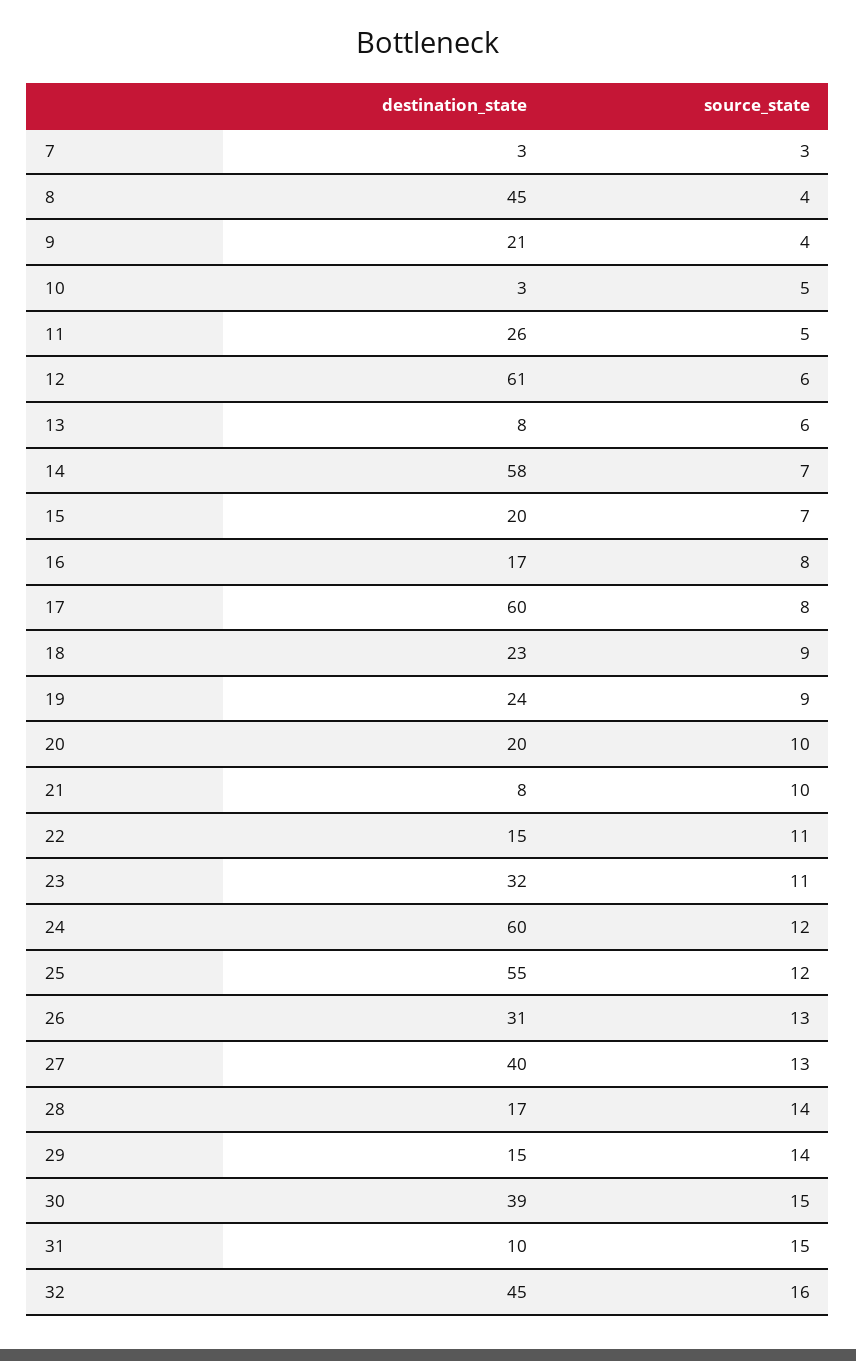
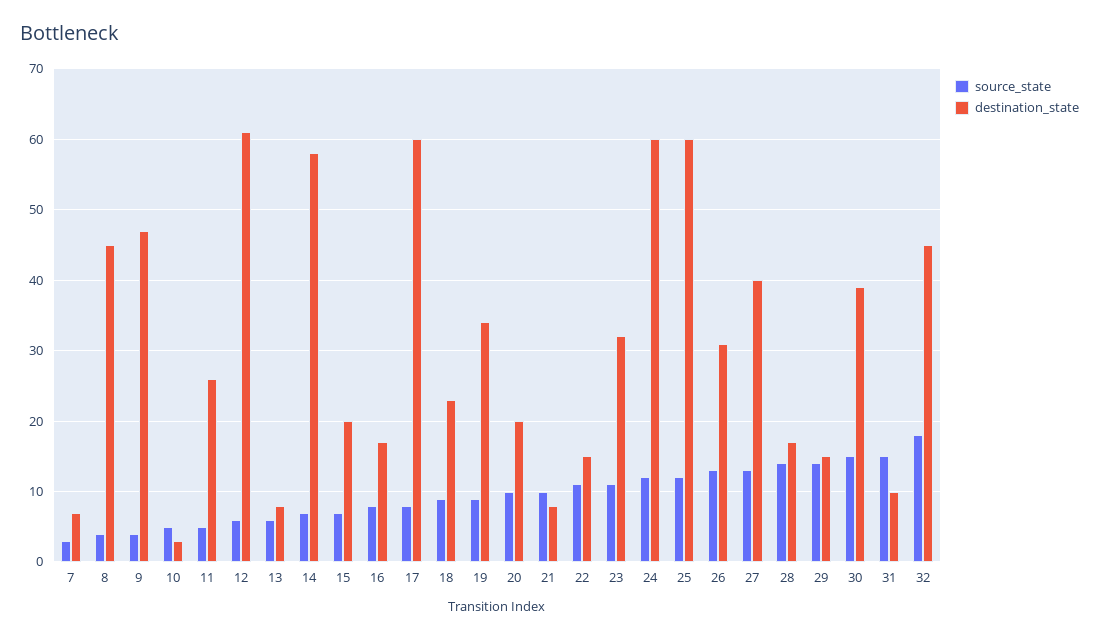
destination_state, 7: 3 -> 7
destination_state, 9: 21 -> 47
destination_state, 19: 24 -> 34
destination_state, 25: 55 -> 60
source_state, 32: 16 -> 18

